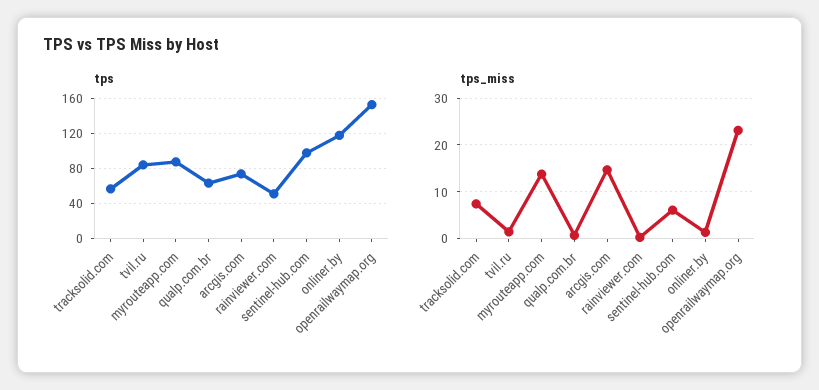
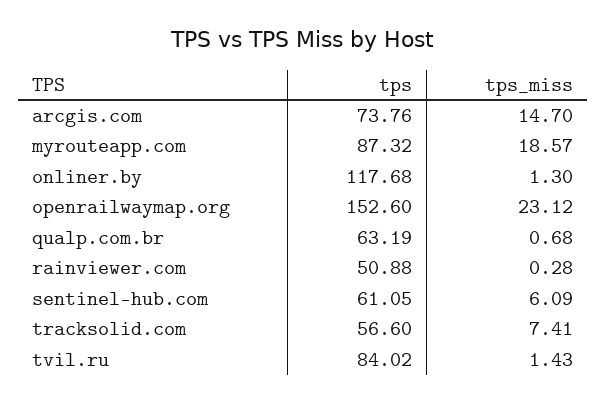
tps, sentinel-hub.com: 100 -> 61.05
tps_miss, myrouteapp.com: 14 -> 18.57

